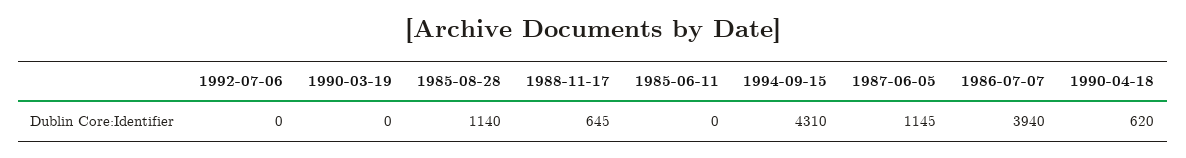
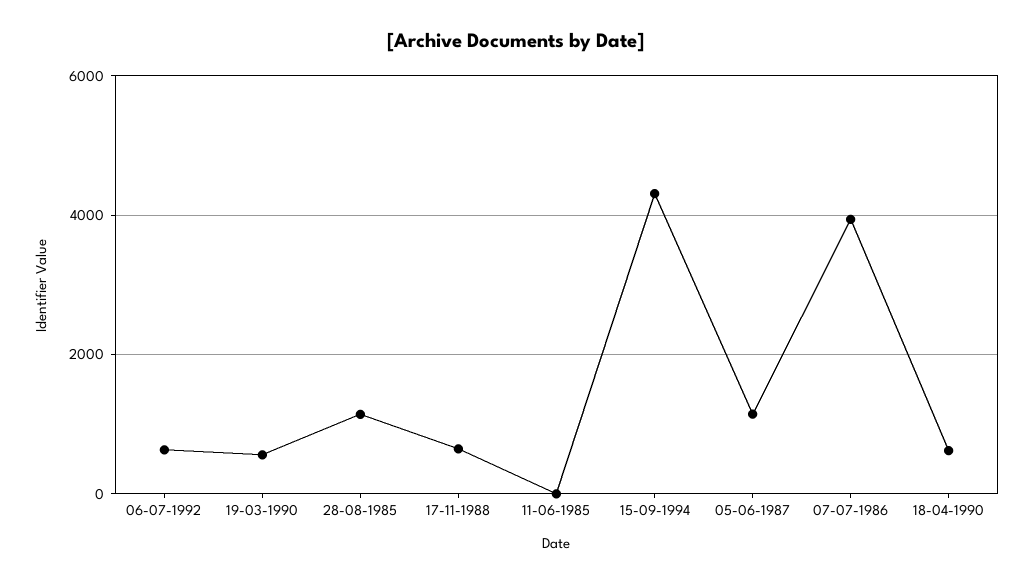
1992-07-06: 0 -> 600
1990-03-19: 0 -> 600

